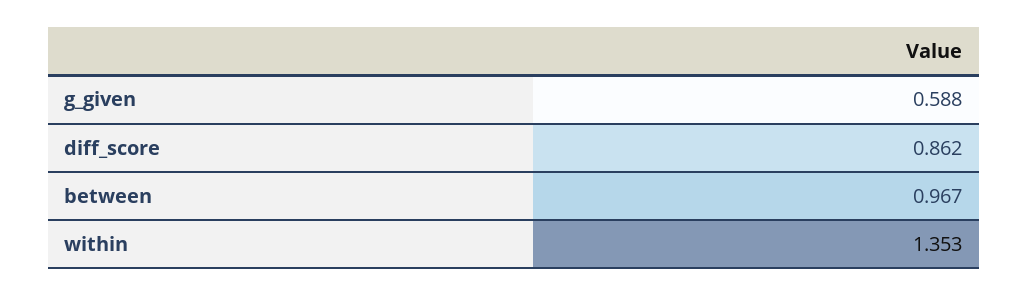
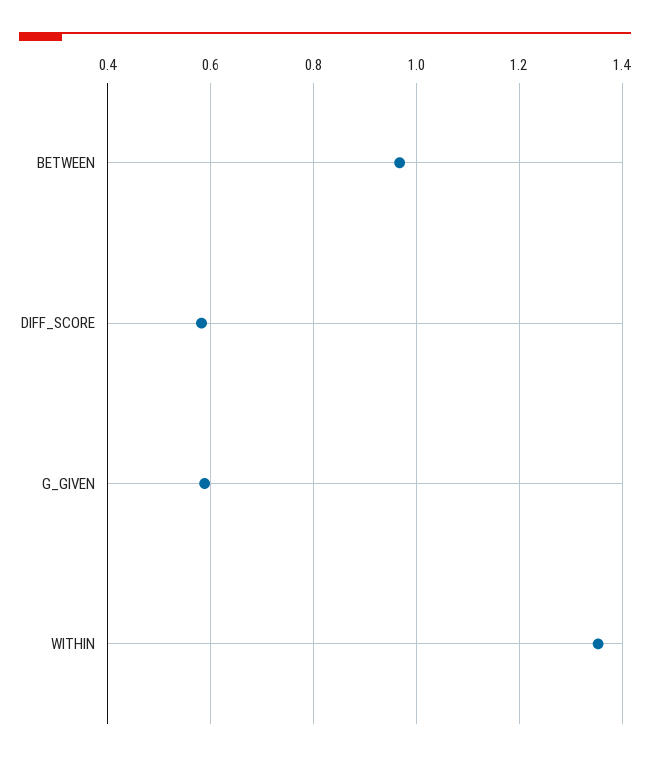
diff_score: 0.862 -> 0.58

